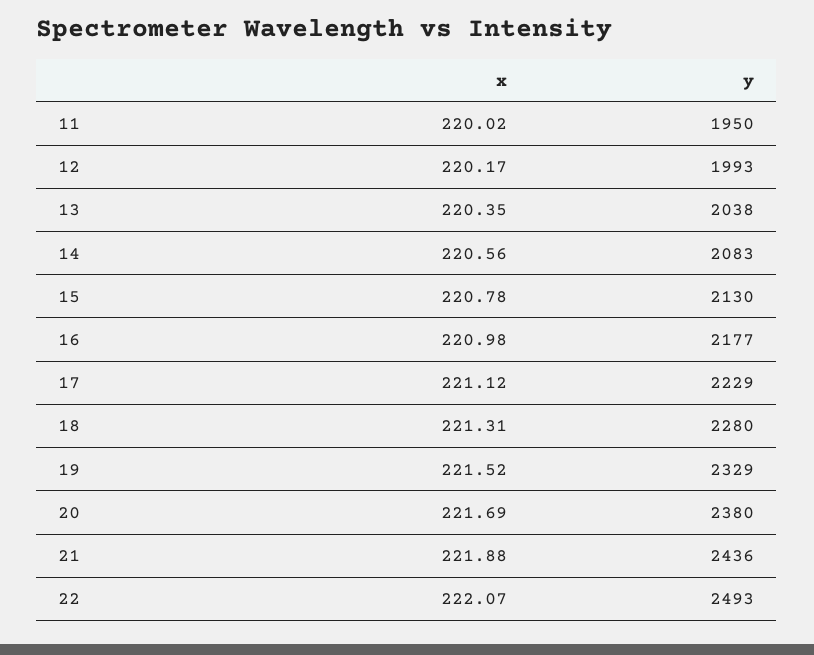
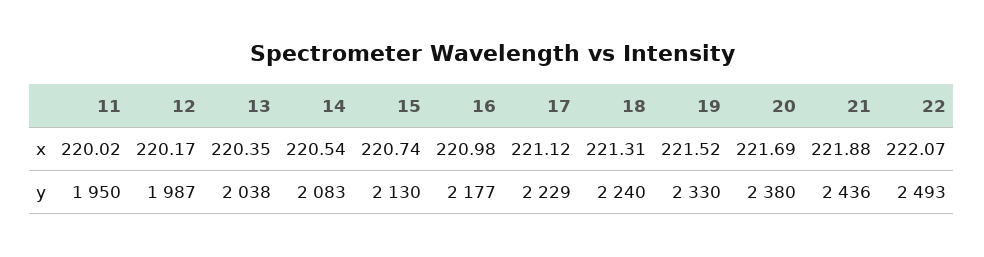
y, 12: 1993 -> 1987
x, 14: 220.56 -> 220.54
x, 15: 220.78 -> 220.74
y, 18: 2280 -> 2240
y, 19: 2329 -> 2330

